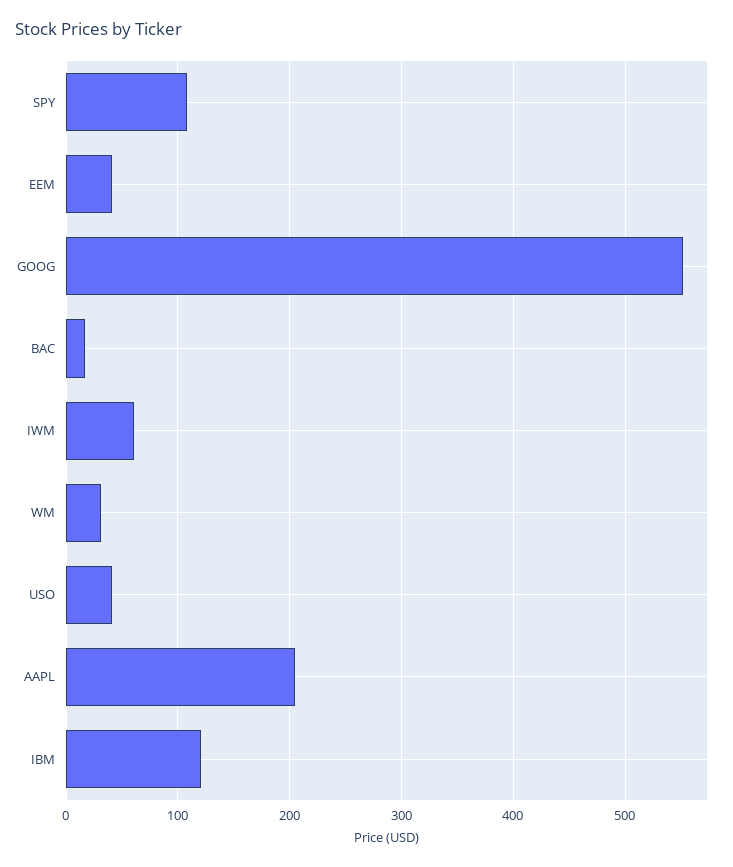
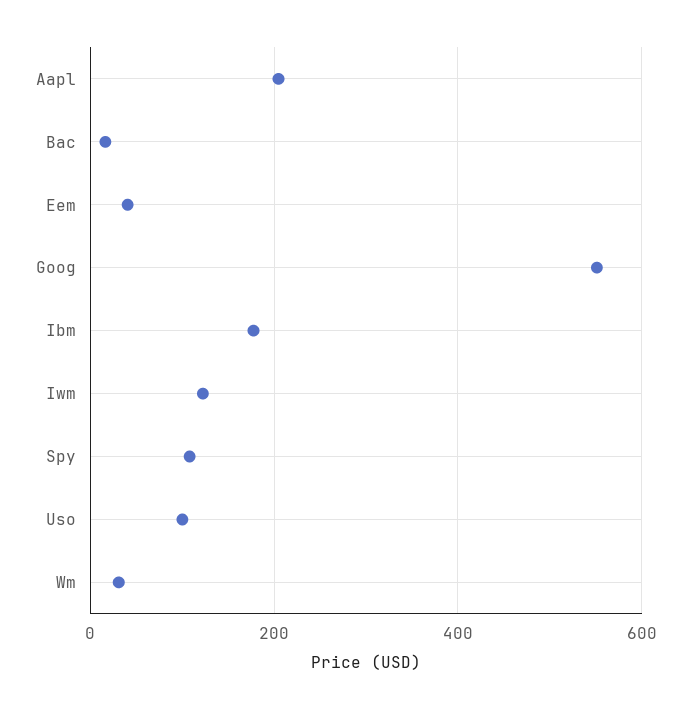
IWM: 60 -> 120
USO: 40 -> 100
IBM: 120 -> 180

